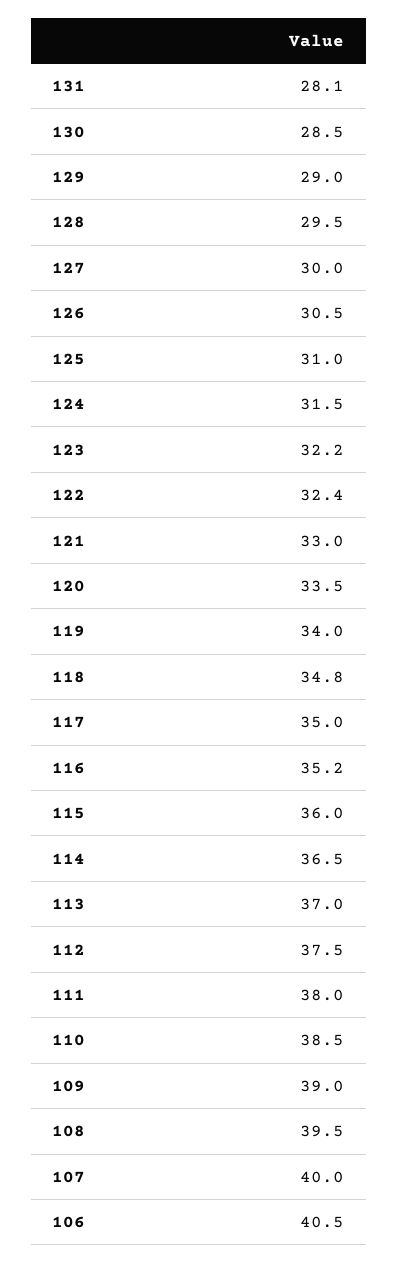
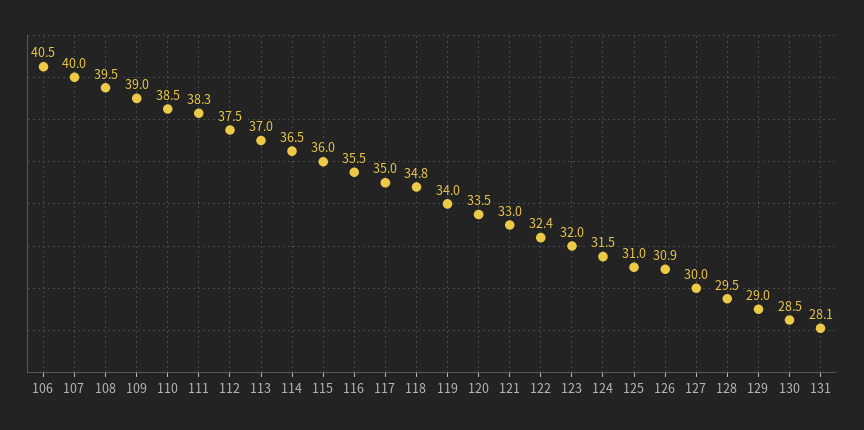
126: 30.5 -> 30.9
123: 32.2 -> 32
116: 35.2 -> 35.5
111: 38 -> 38.3

